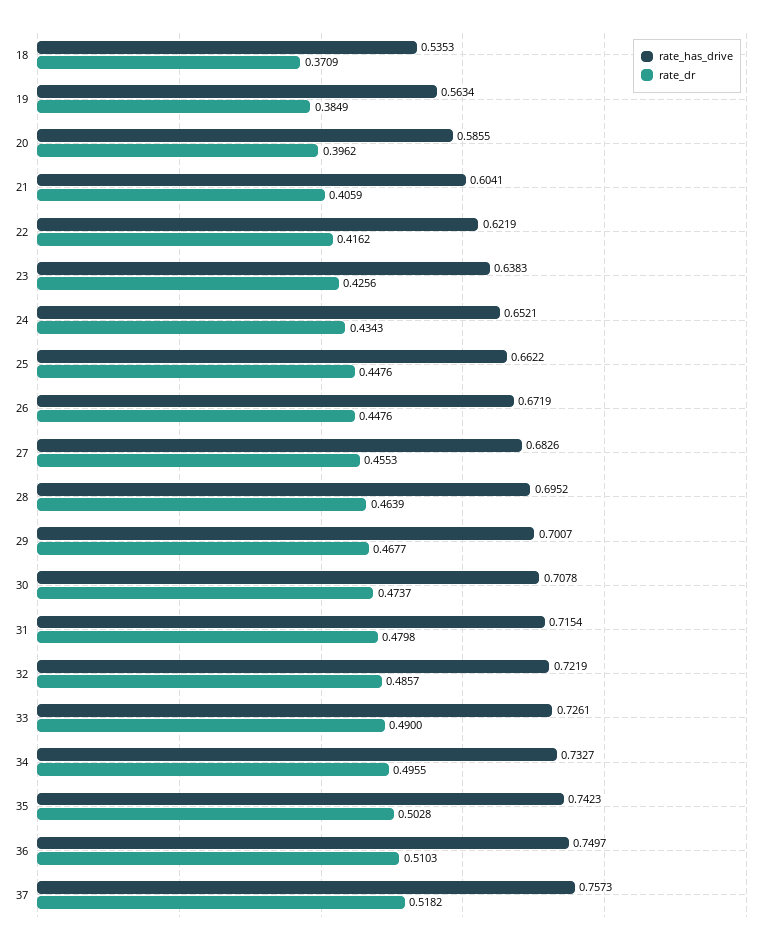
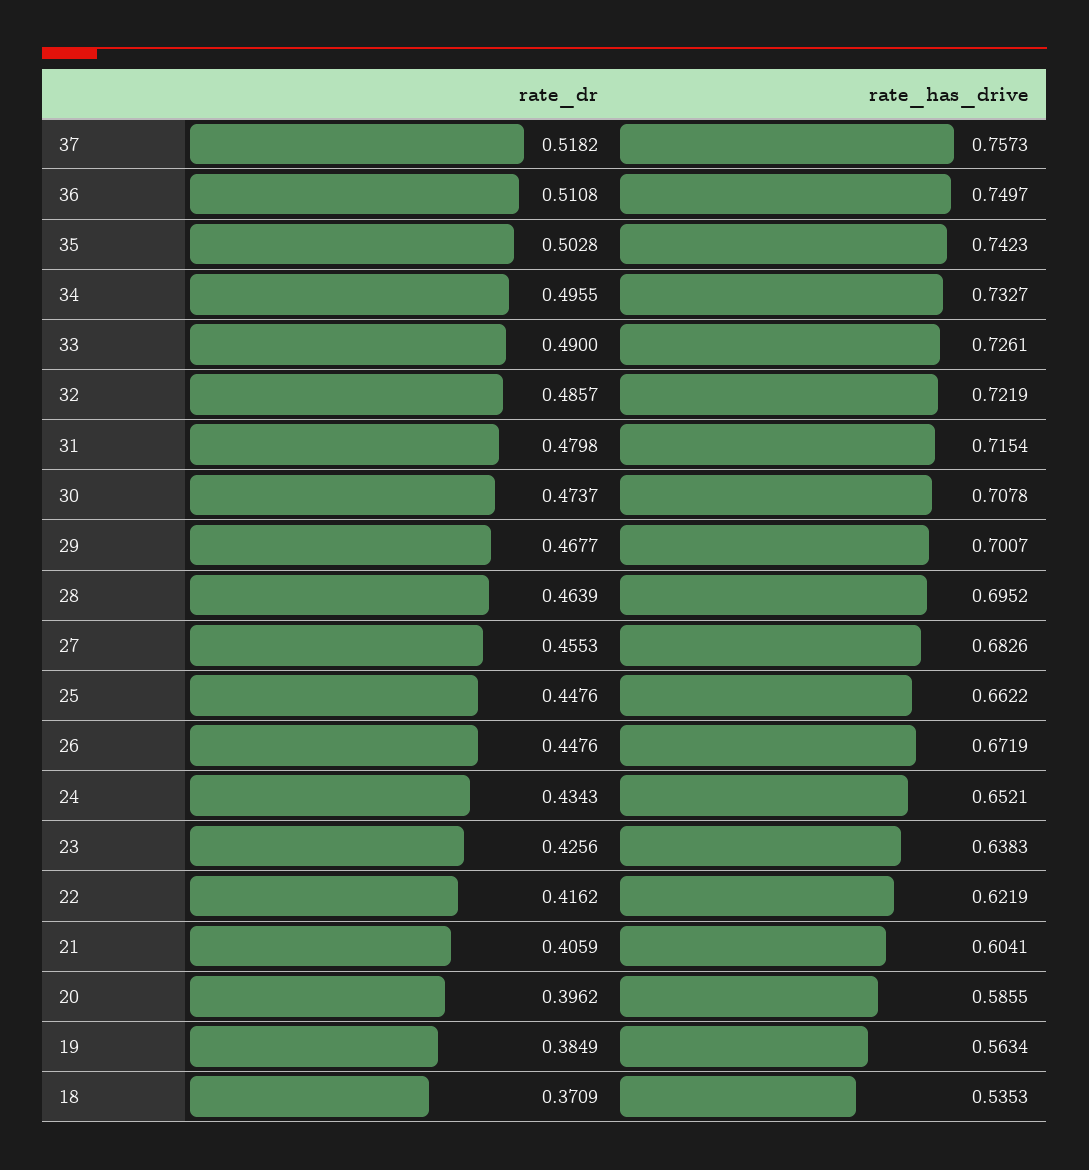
rate_dr, 36: 0.5103 -> 0.5108

